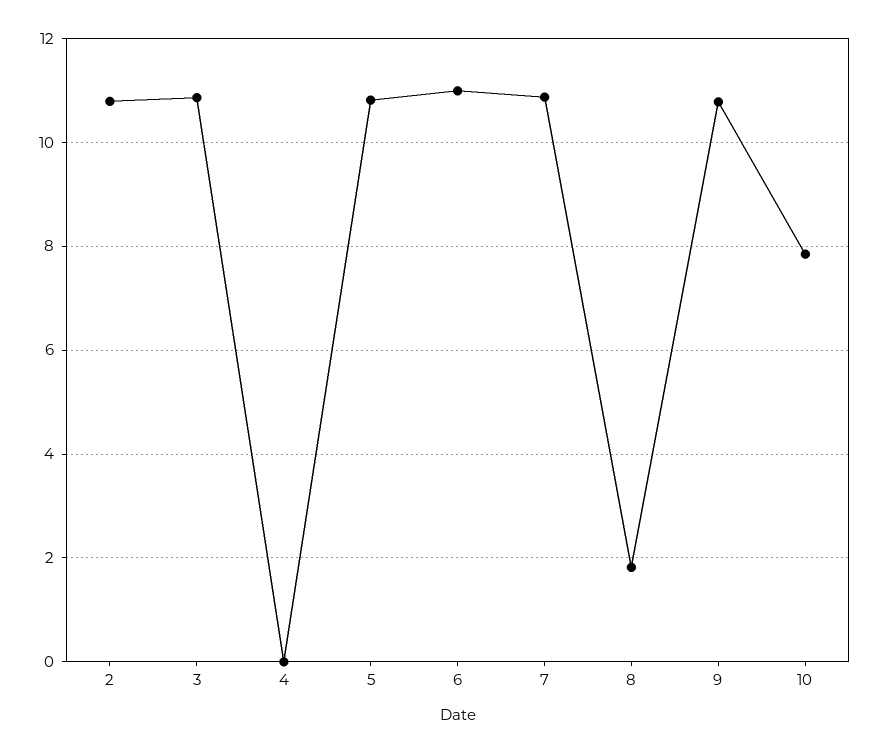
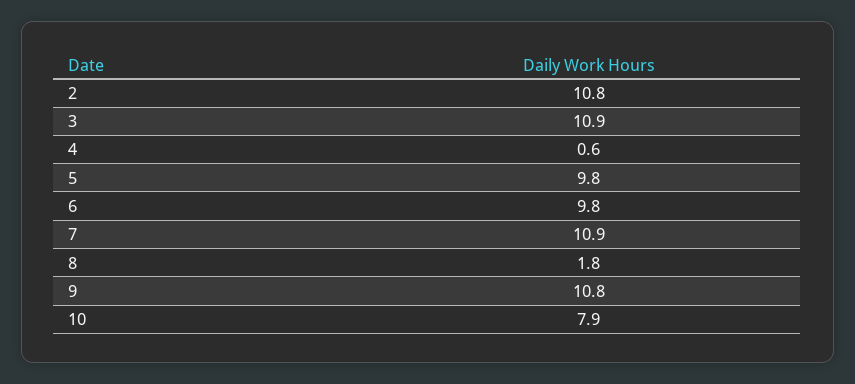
4: 0 -> 0.6
5: 10.8 -> 9.8
6: 11 -> 9.8

